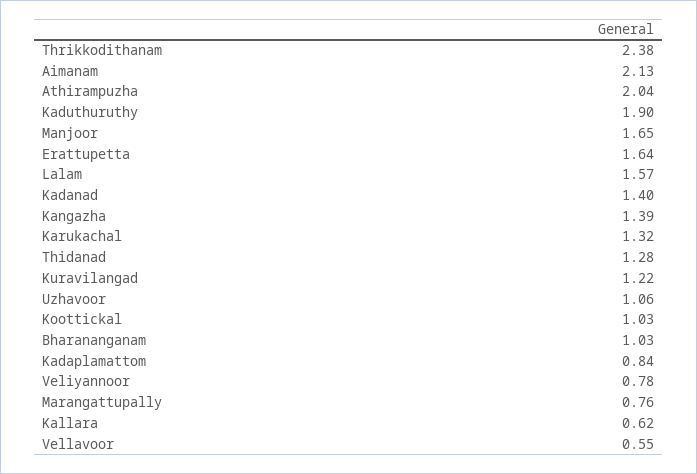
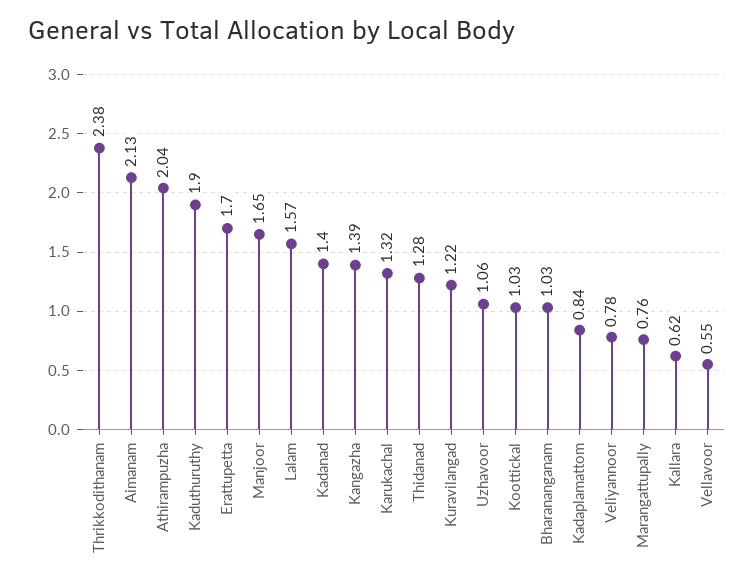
Erattupetta: 1.64 -> 1.7

